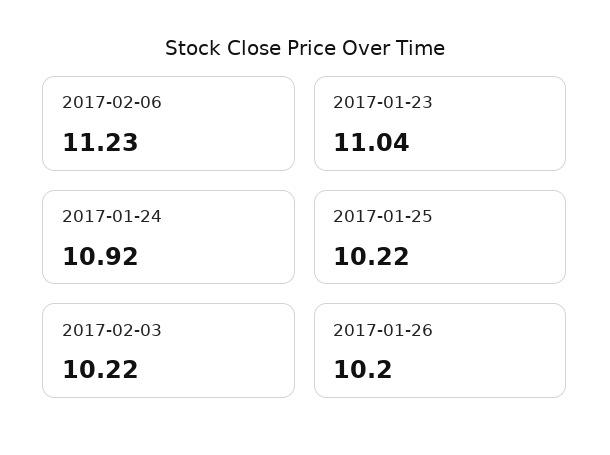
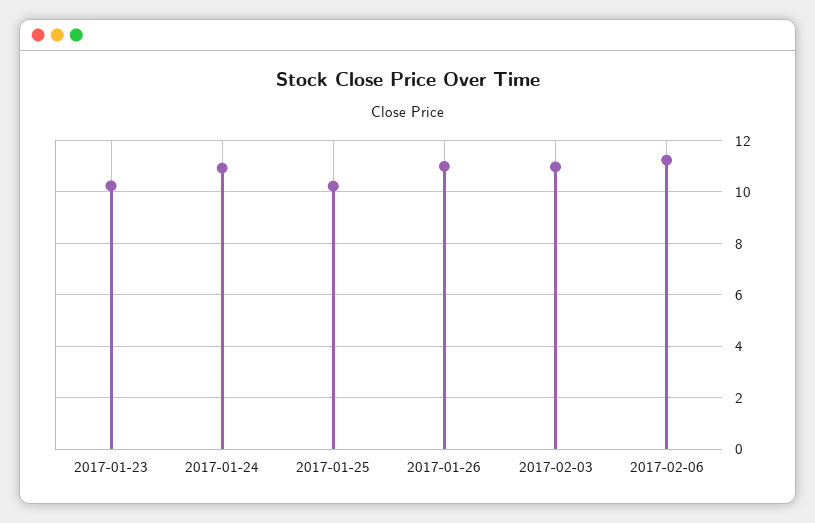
2017-01-23: 11.04 -> 10.25
2017-02-03: 10.22 -> 11
2017-01-26: 10.2 -> 11

